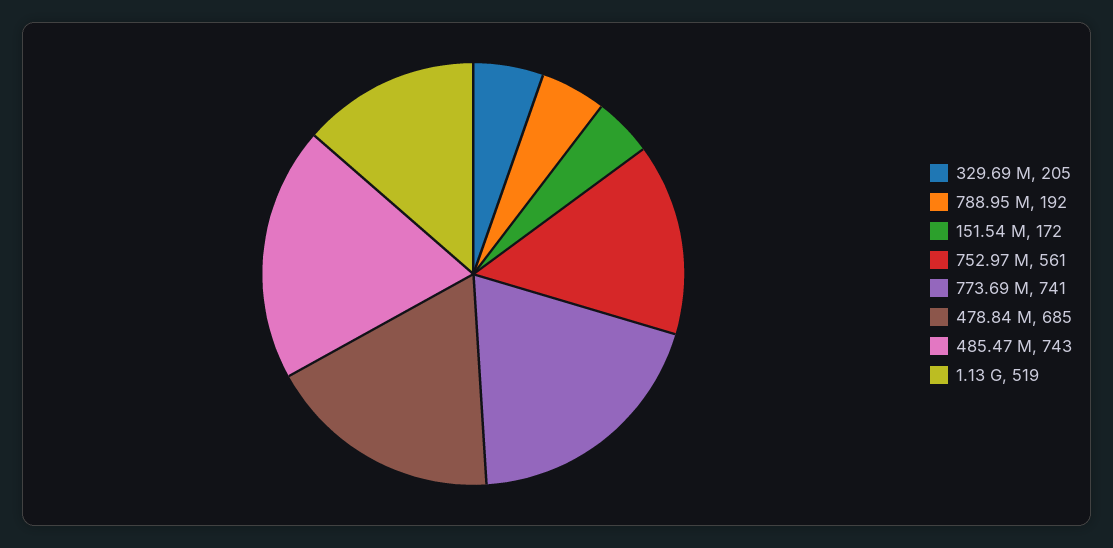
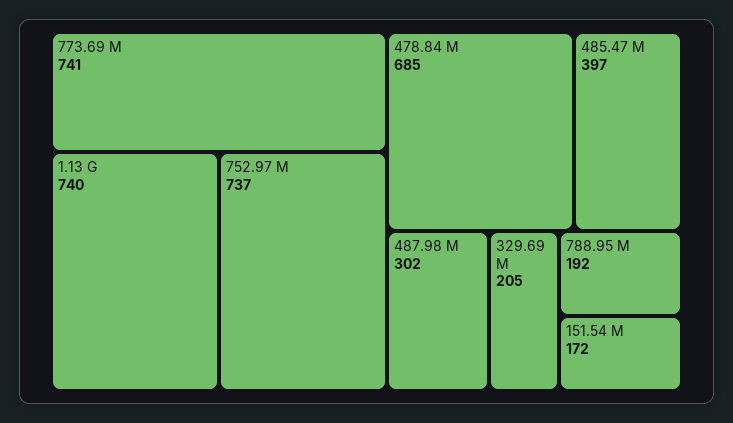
752.97 M: 561 -> 737
485.47 M: 743 -> 397
1.13 G: 519 -> 740
487.98 M: none -> 302

